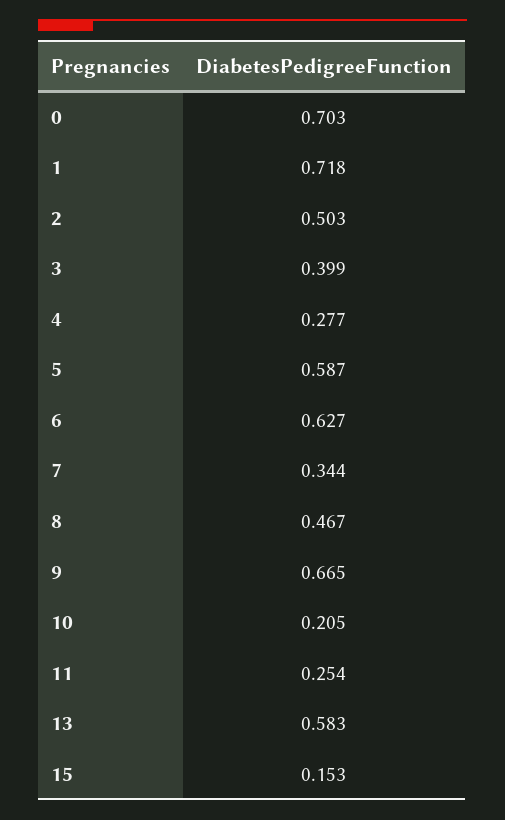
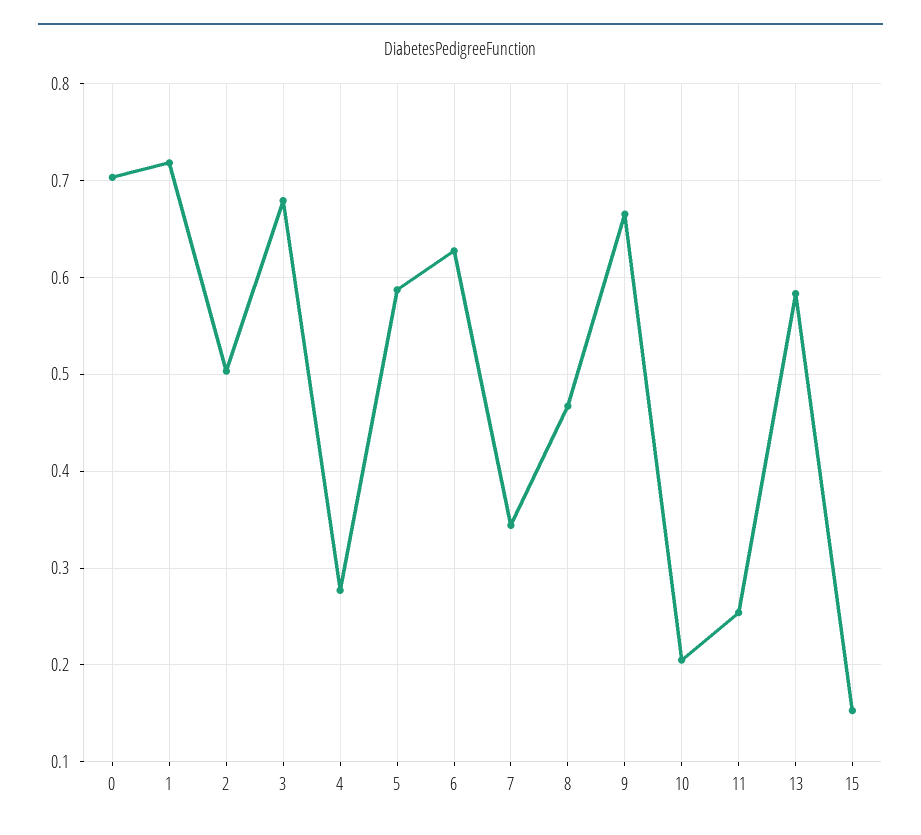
3: 0.399 -> 0.68

